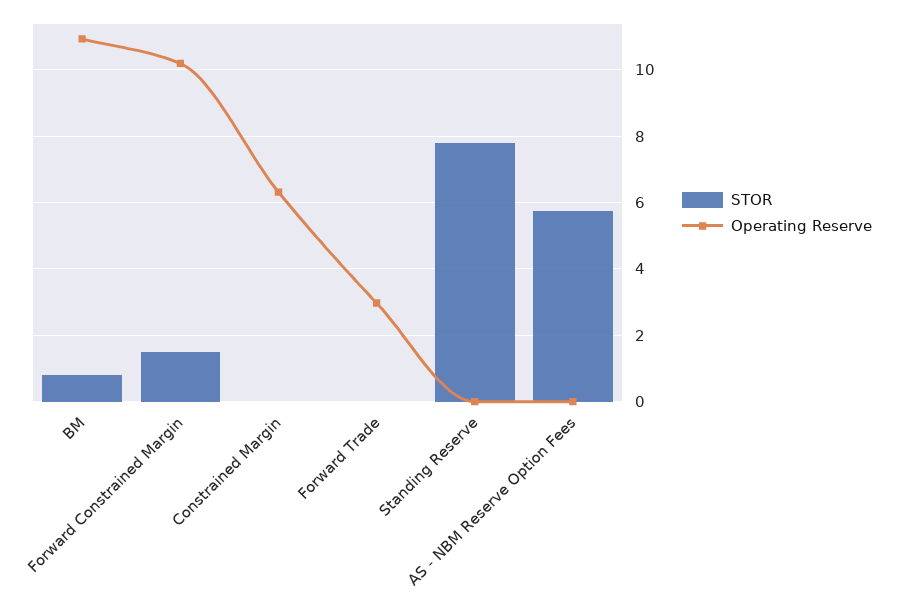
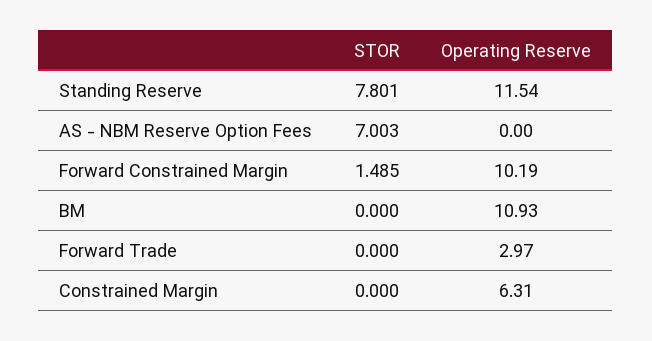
STOR, BM: 0.8 -> 0
Operating Reserve, Standing Reserve: 0 -> 11.54
STOR, AS - NBM Reserve Option Fees: 5.8 -> 7.003

